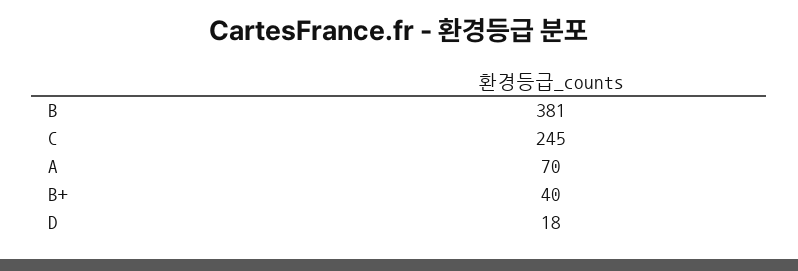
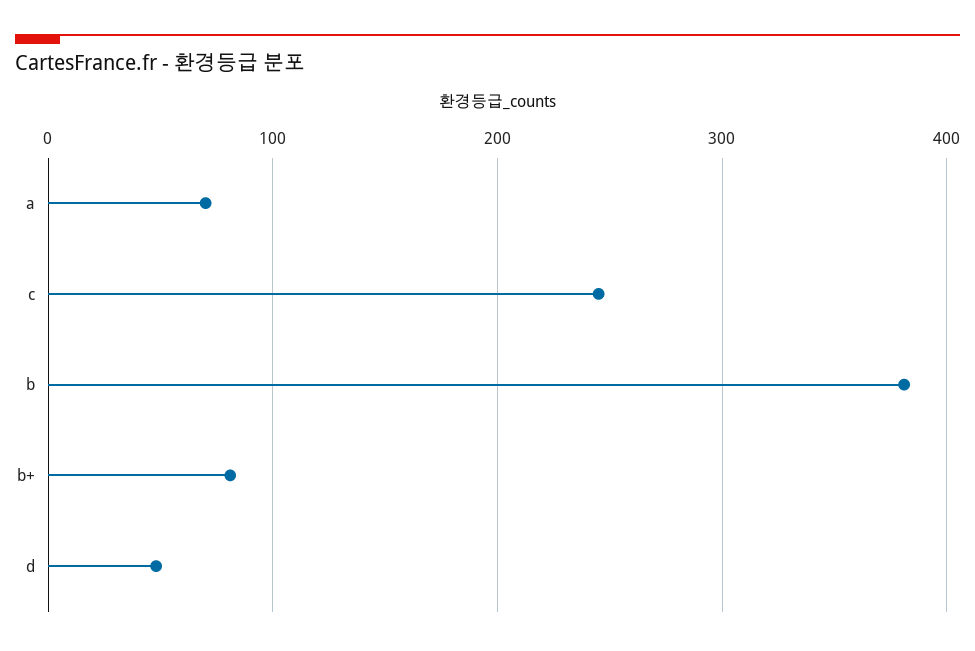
B+: 40 -> 80
D: 18 -> 50

